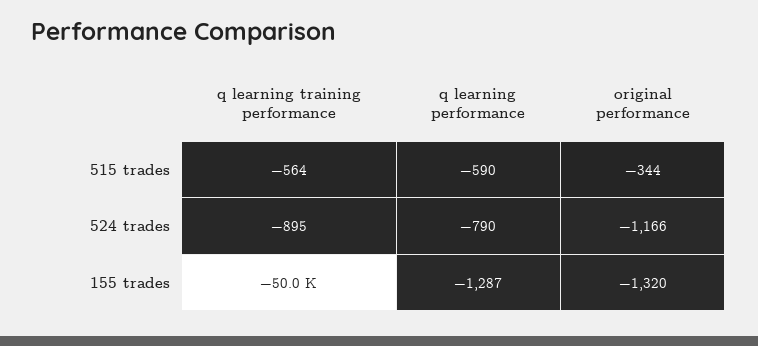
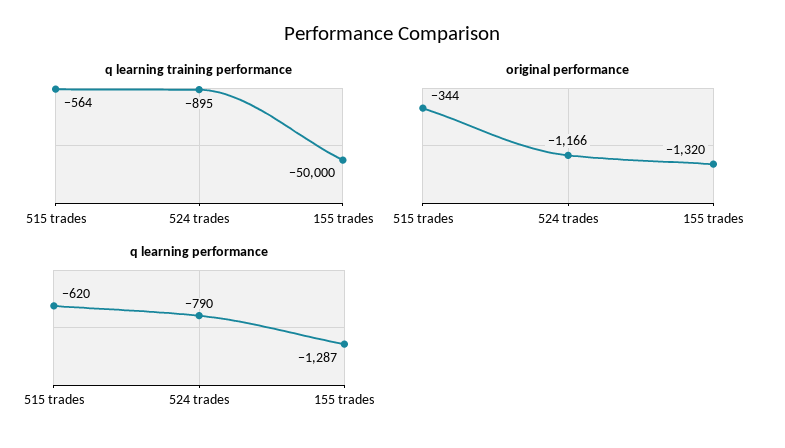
q learning performance, 515 trades: -590 -> -620

